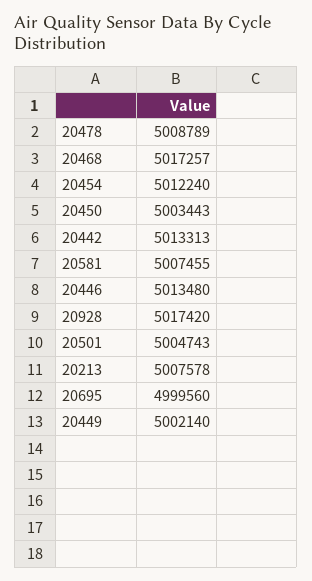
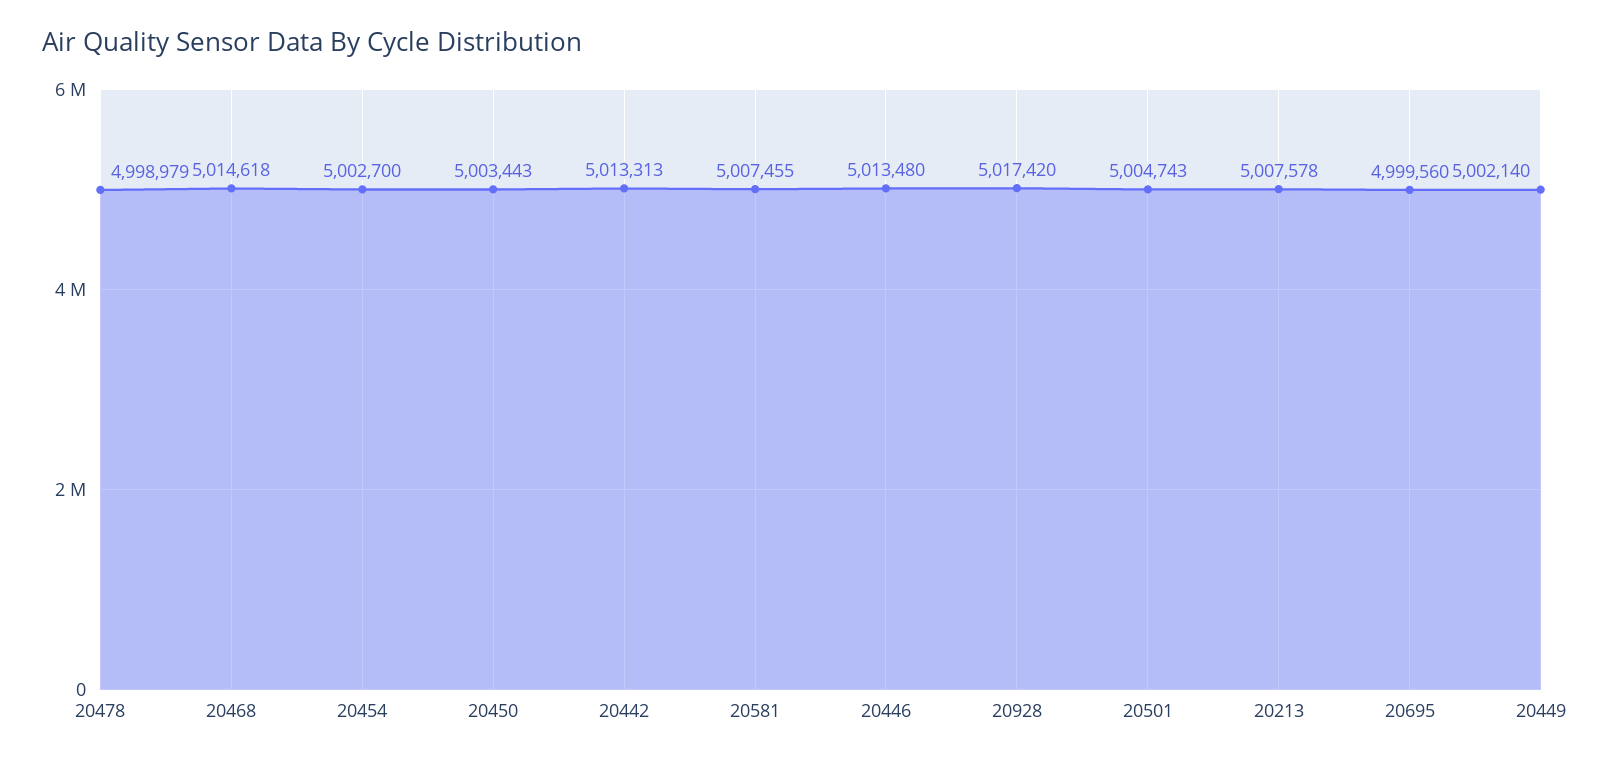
20478: 5008789 -> 4998979
20468: 5017257 -> 5014618
20454: 5012240 -> 5002700

